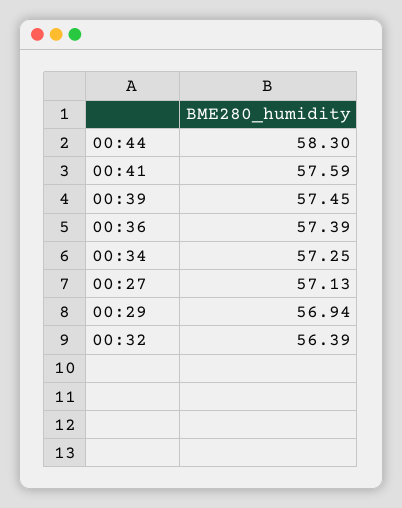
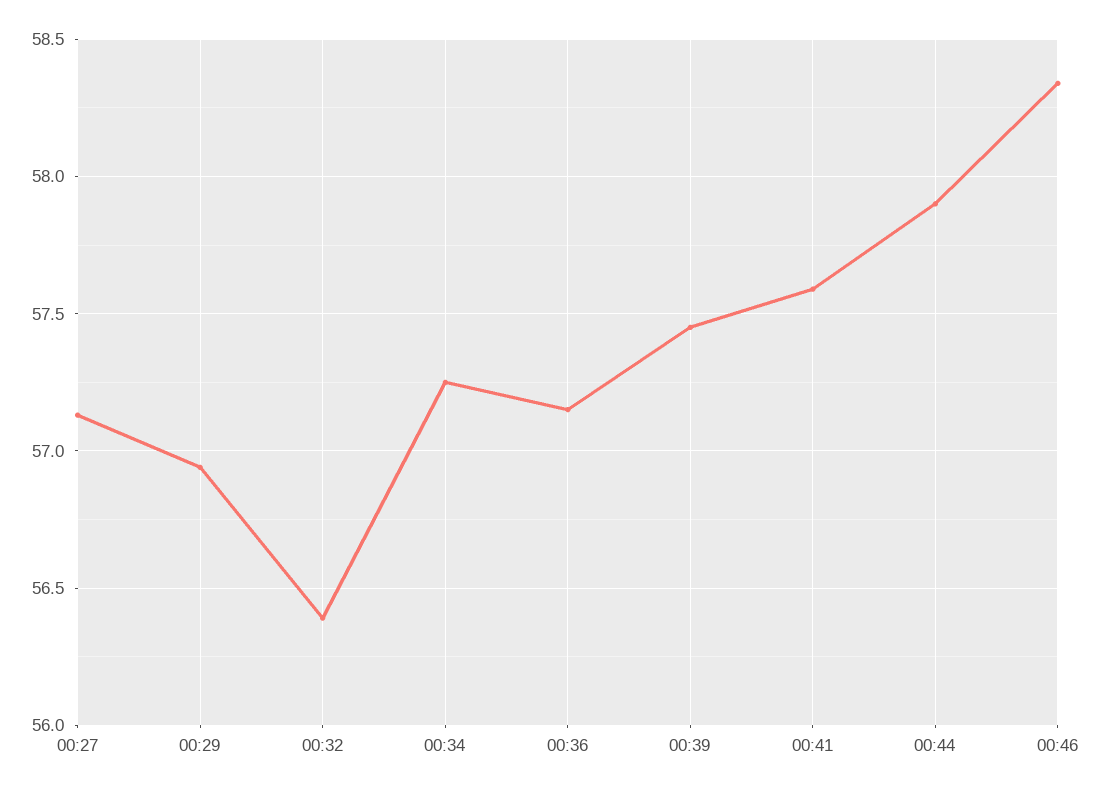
00:44: 58.3 -> 57.9
00:36: 57.39 -> 57.15
00:46: none -> 58.35

